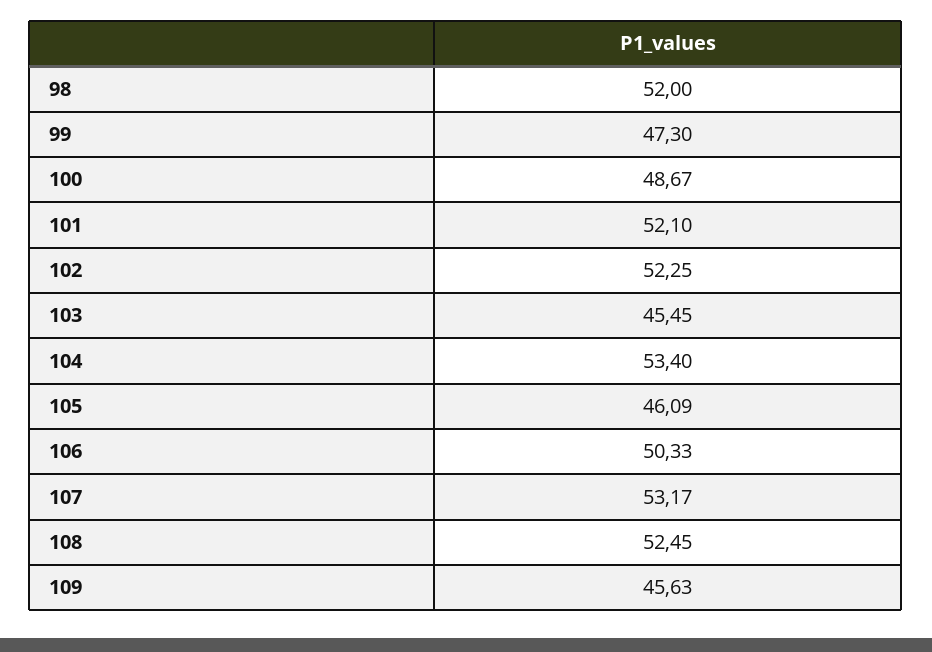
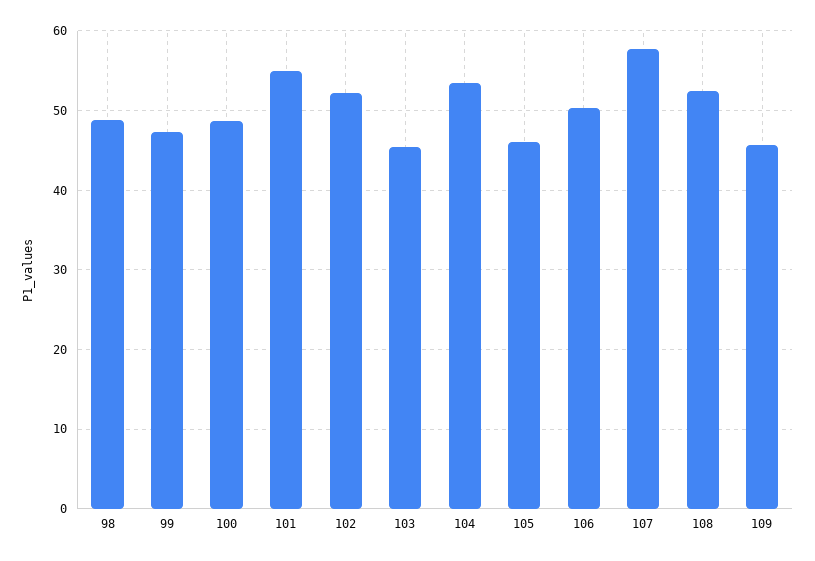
98: 52 -> 49
101: 52.1 -> 55
107: 53.17 -> 58

